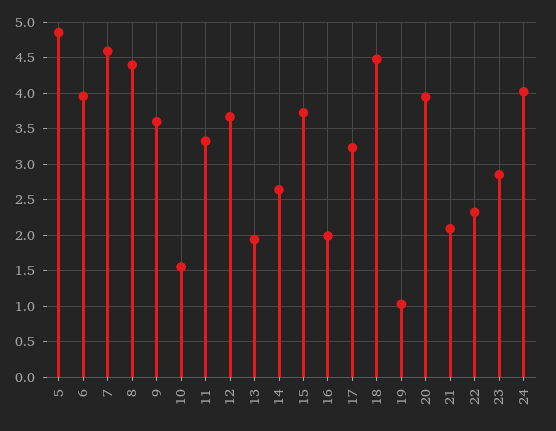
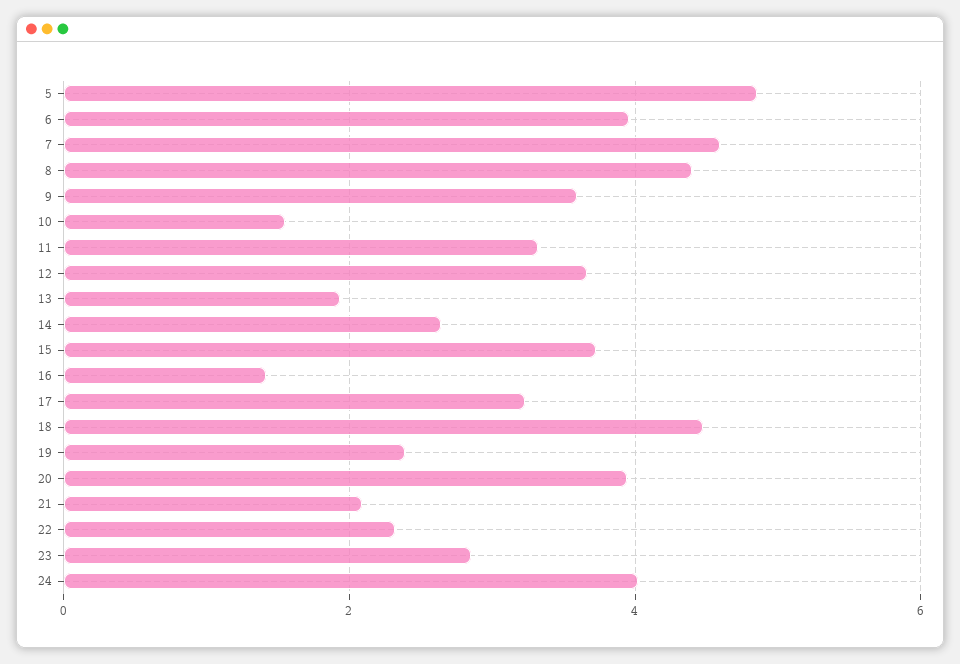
16: 2 -> 1.4
19: 1 -> 2.4

